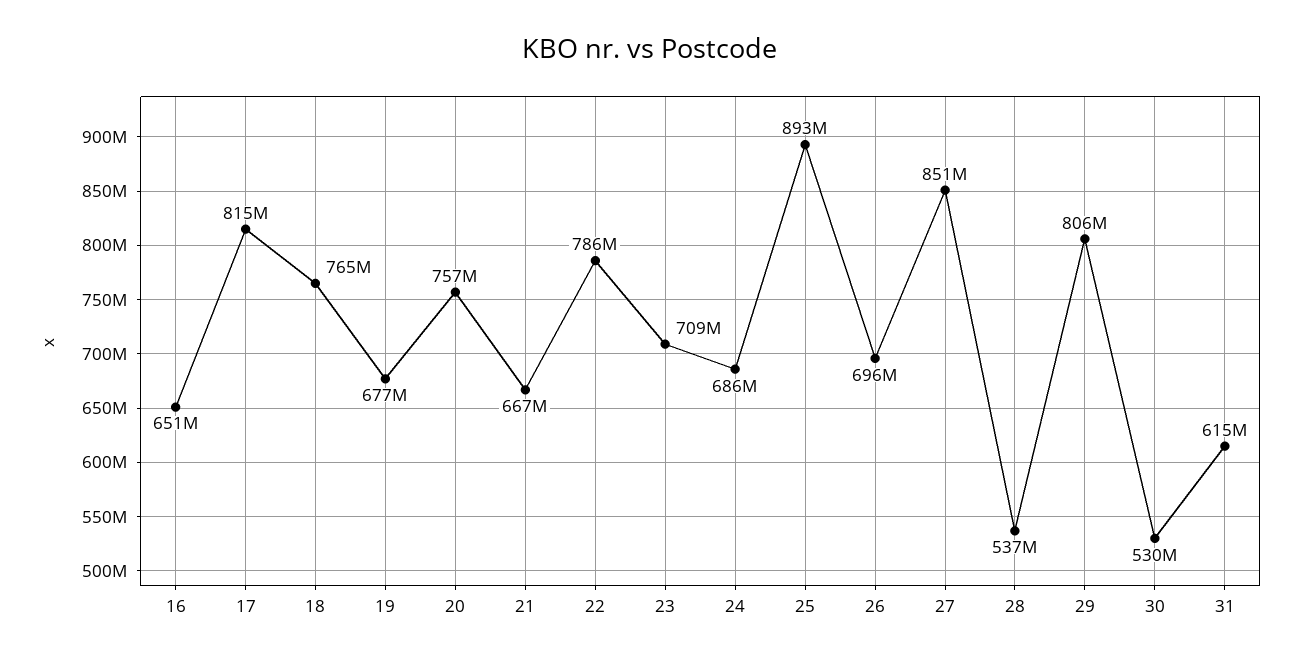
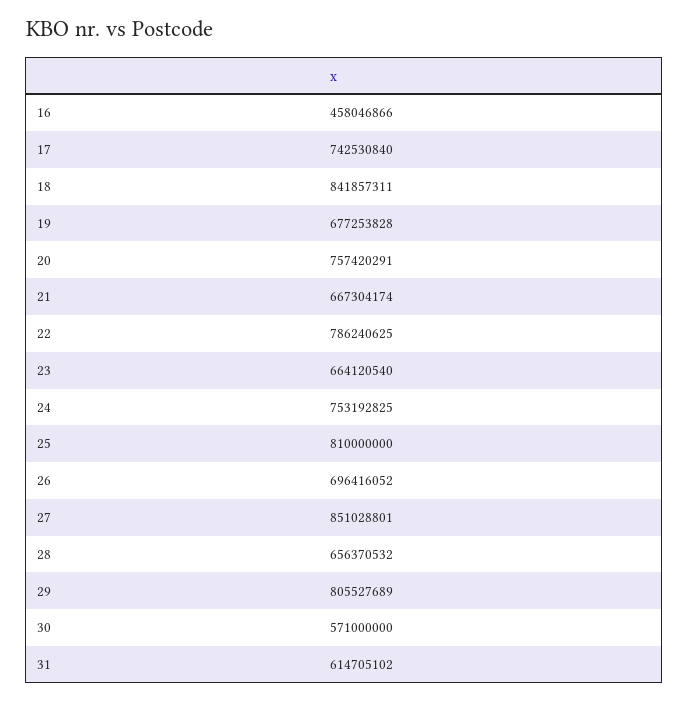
16: 651000000 -> 458046866
17: 815000000 -> 742530840
18: 765000000 -> 841857311
23: 709000000 -> 664120540
24: 686000000 -> 753192825
25: 893000000 -> 810000000
28: 537000000 -> 656370532
30: 530000000 -> 571000000

